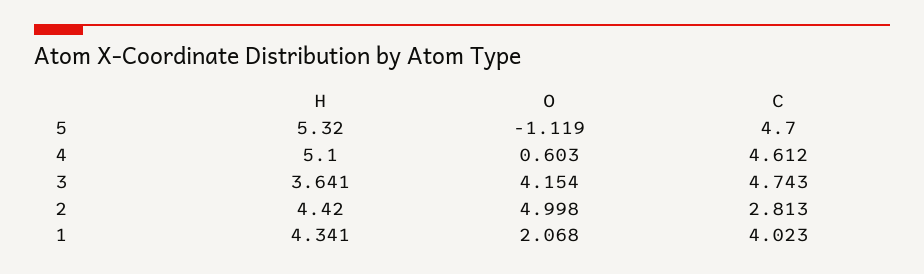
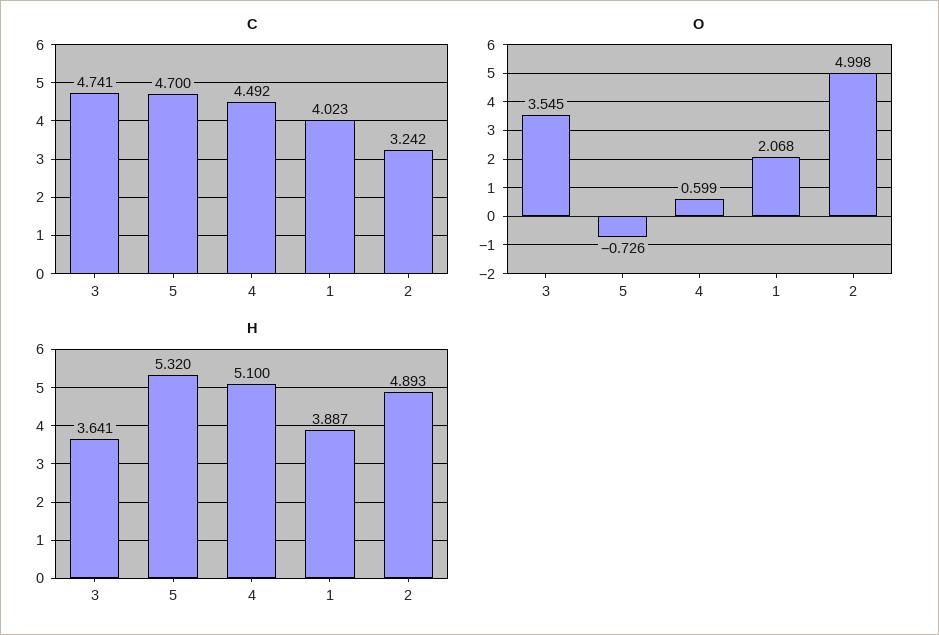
O, 5: -1.119 -> -0.726
O, 4: 0.603 -> 0.599
C, 4: 4.612 -> 4.492
O, 3: 4.154 -> 3.545
C, 3: 4.743 -> 4.741
H, 2: 4.42 -> 4.893
C, 2: 2.813 -> 3.242
H, 1: 4.341 -> 3.887

